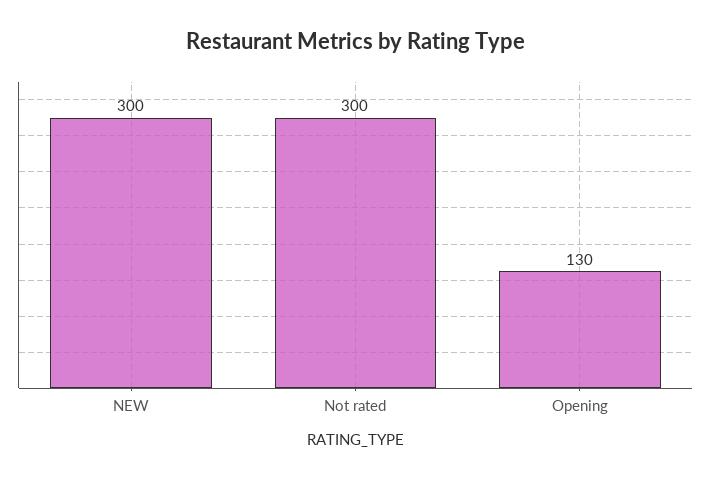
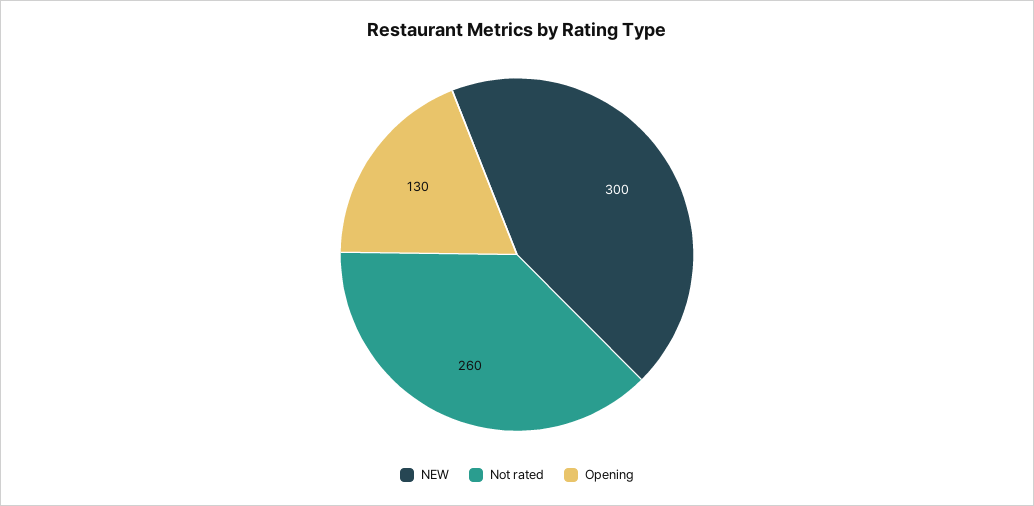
Not rated: 300 -> 260

